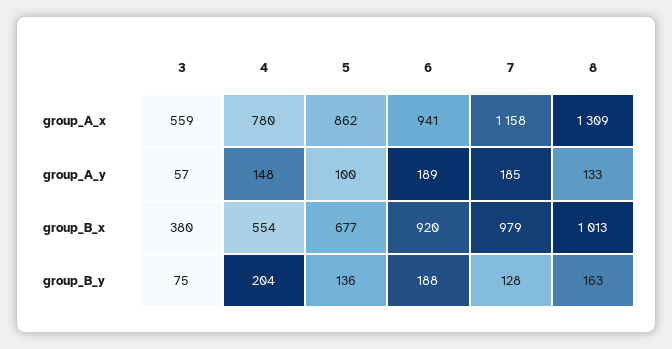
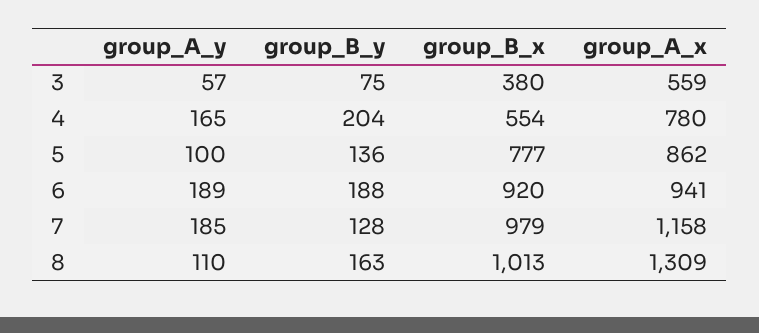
4, group_A_y: 148 -> 165
8, group_A_y: 133 -> 110
5, group_B_x: 677 -> 777

